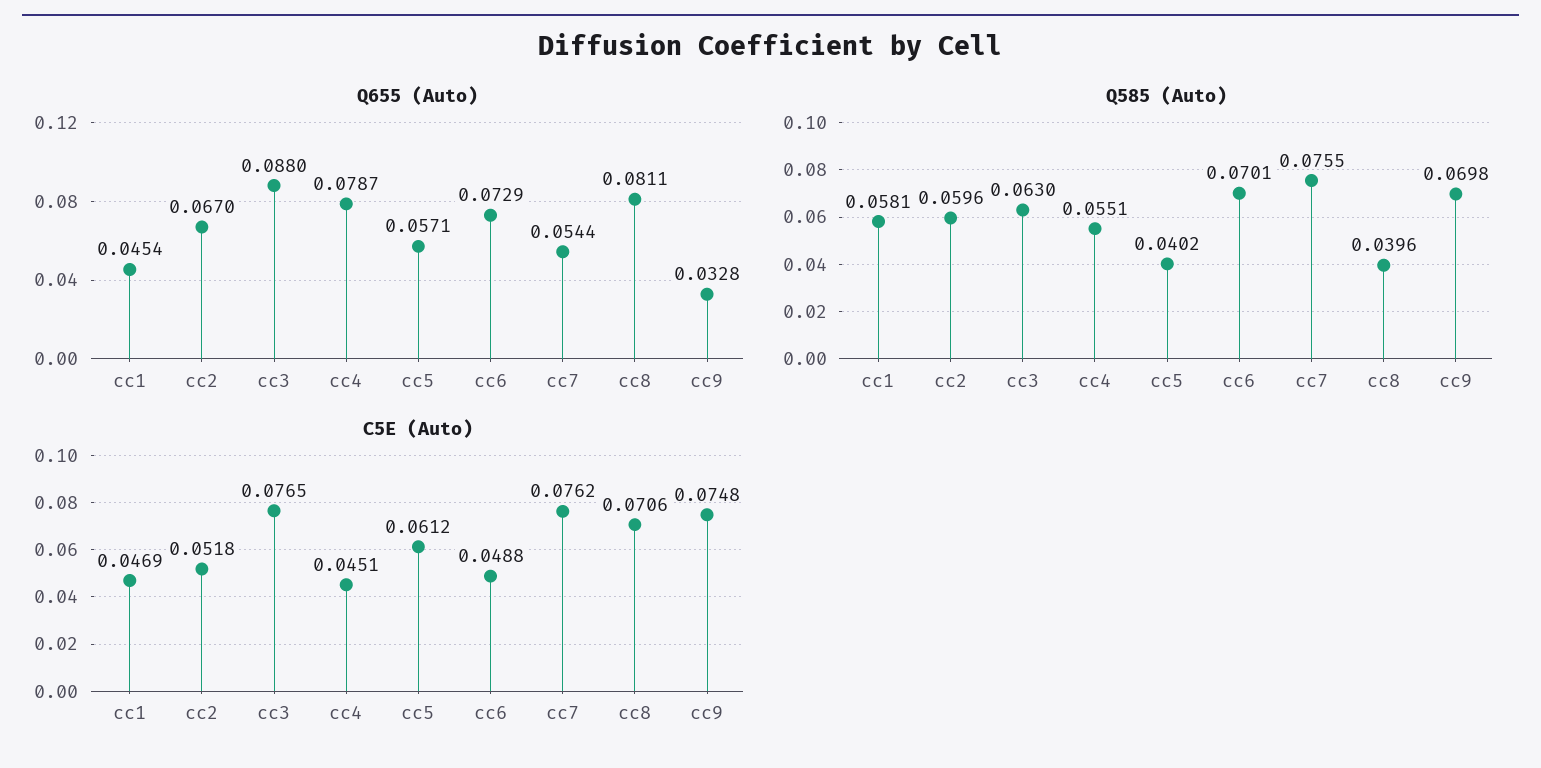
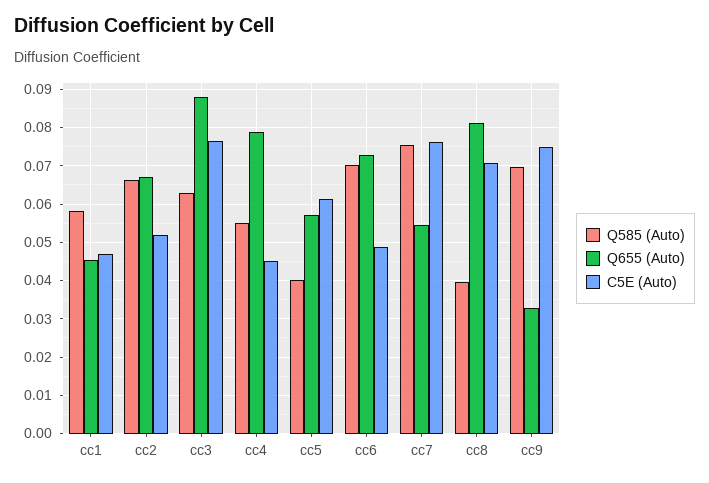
Q585 (Auto), cc2: 0.0596 -> 0.066

